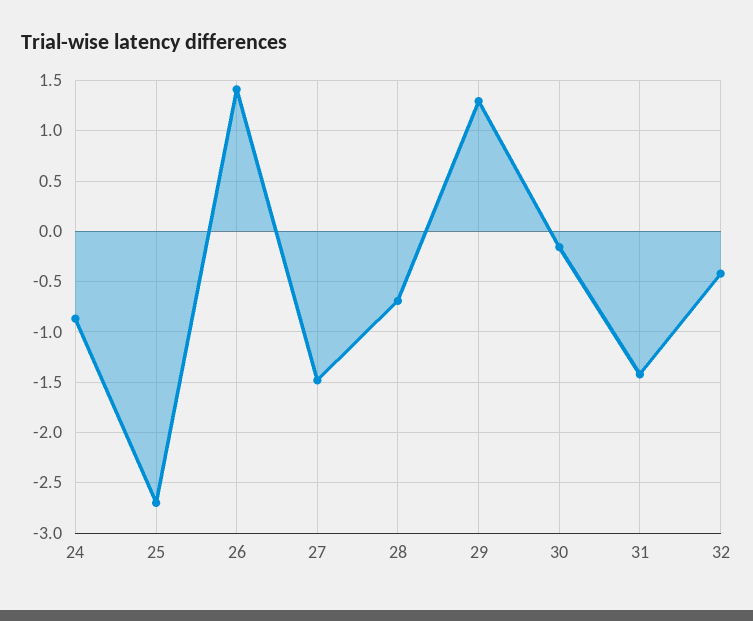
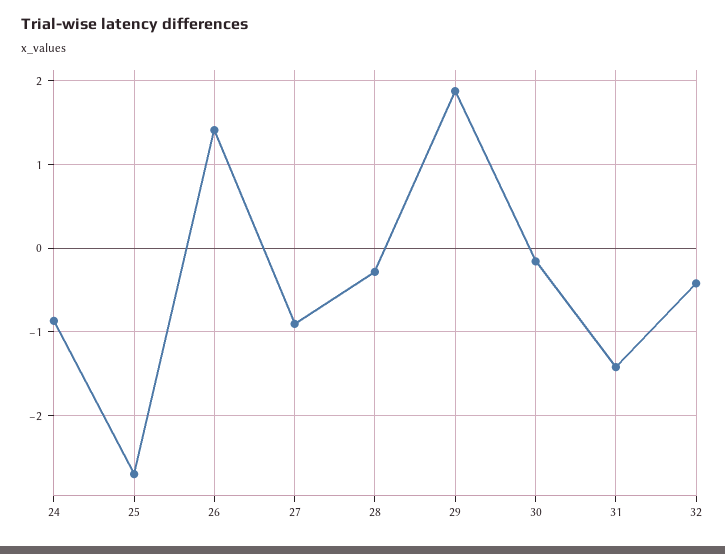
27: -1.5 -> -0.9
28: -0.7 -> -0.3
29: 1.3 -> 1.9

